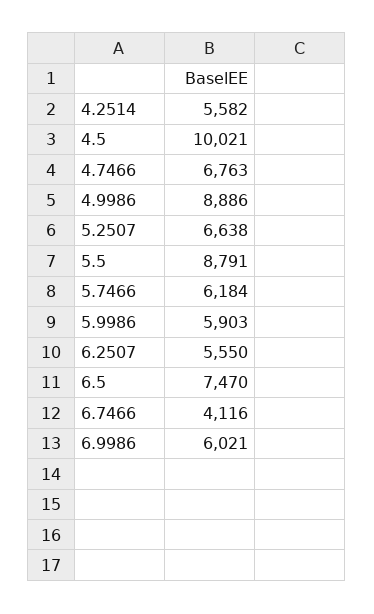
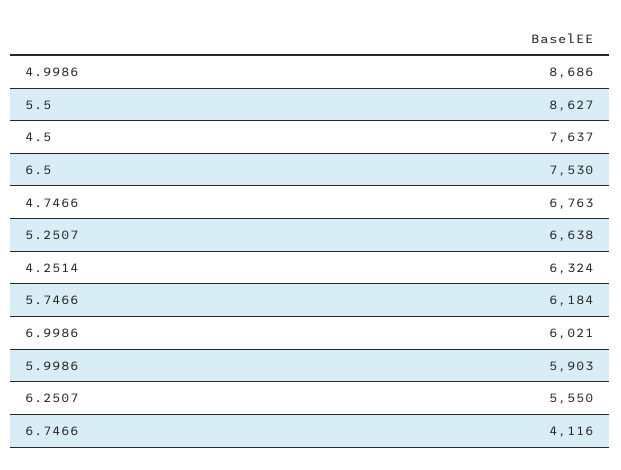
4.2514: 5582 -> 6324
4.5: 10021 -> 7637
4.9986: 8886 -> 8686
5.5: 8791 -> 8627
6.5: 7470 -> 7530

